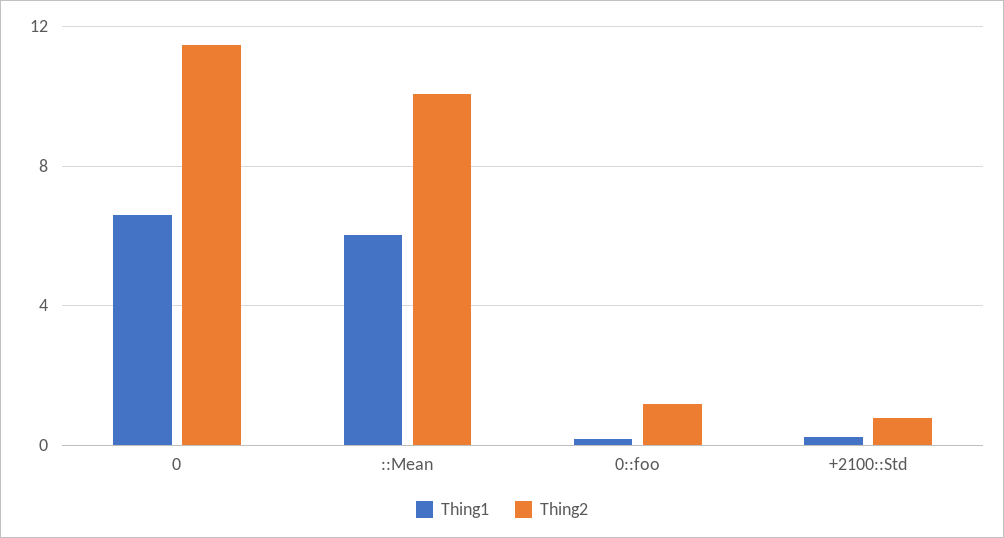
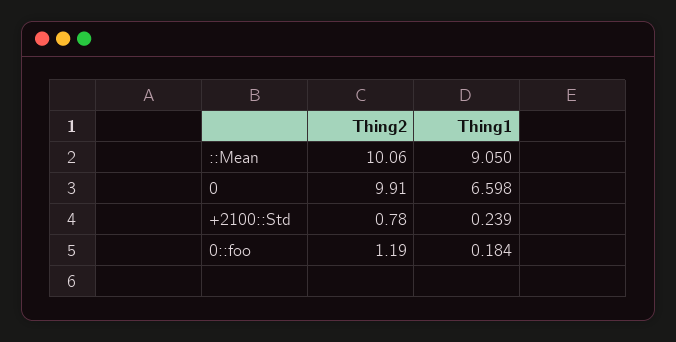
Thing2, 0: 11.5 -> 9.91
Thing1, ::Mean: 6 -> 9.05

